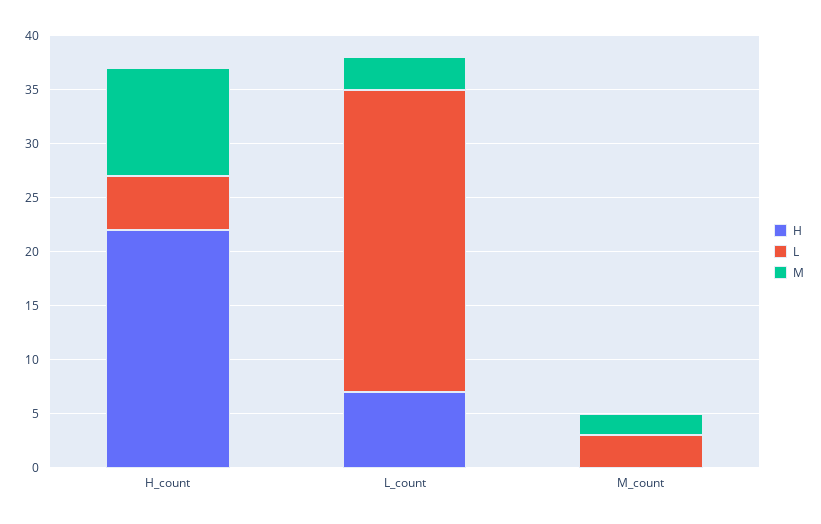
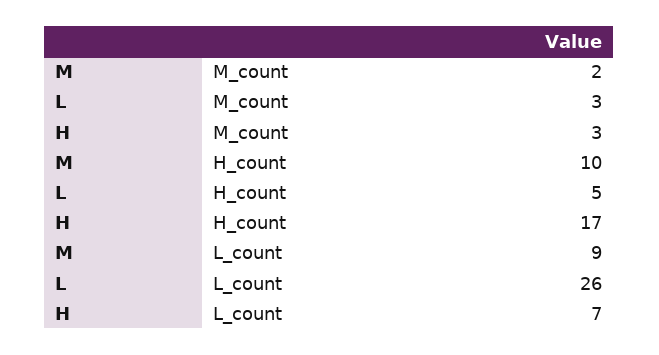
H, H_count: 22 -> 17
L, L_count: 28 -> 26
M, L_count: 3 -> 9
H, M_count: 0 -> 3

